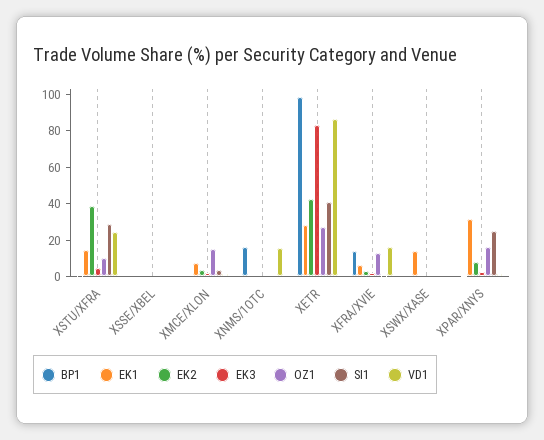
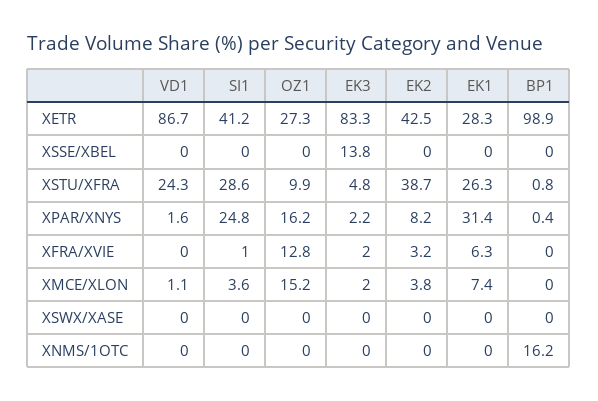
EK1, XSTU/XFRA: 15 -> 26.3
EK3, XSSE/XBEL: 0 -> 13.8
VD1, XNMS/1OTC: 15 -> 0
BP1, XFRA/XVIE: 15 -> 0
VD1, XFRA/XVIE: 15 -> 0
EK1, XSWX/XASE: 15 -> 0

